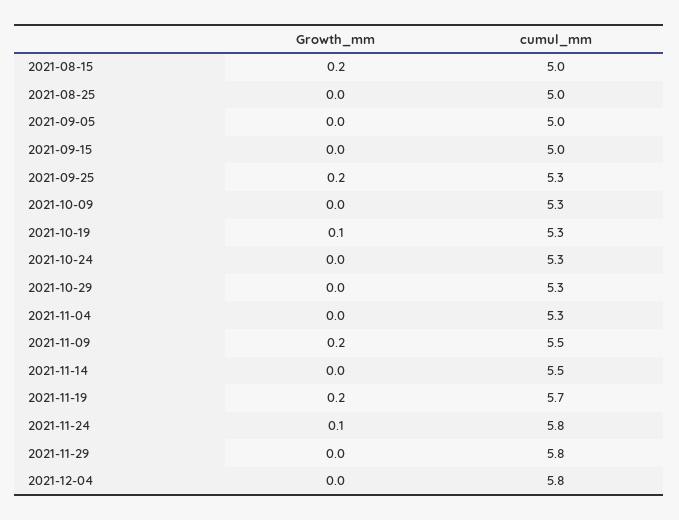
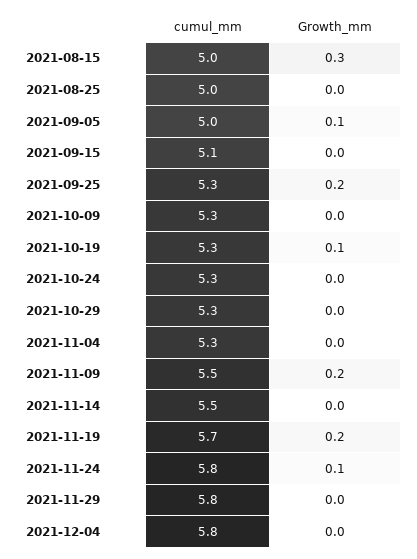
Growth_mm, 2021-08-15: 0.2 -> 0.3
Growth_mm, 2021-09-05: 0 -> 0.1
cumul_mm, 2021-09-15: 5 -> 5.1

